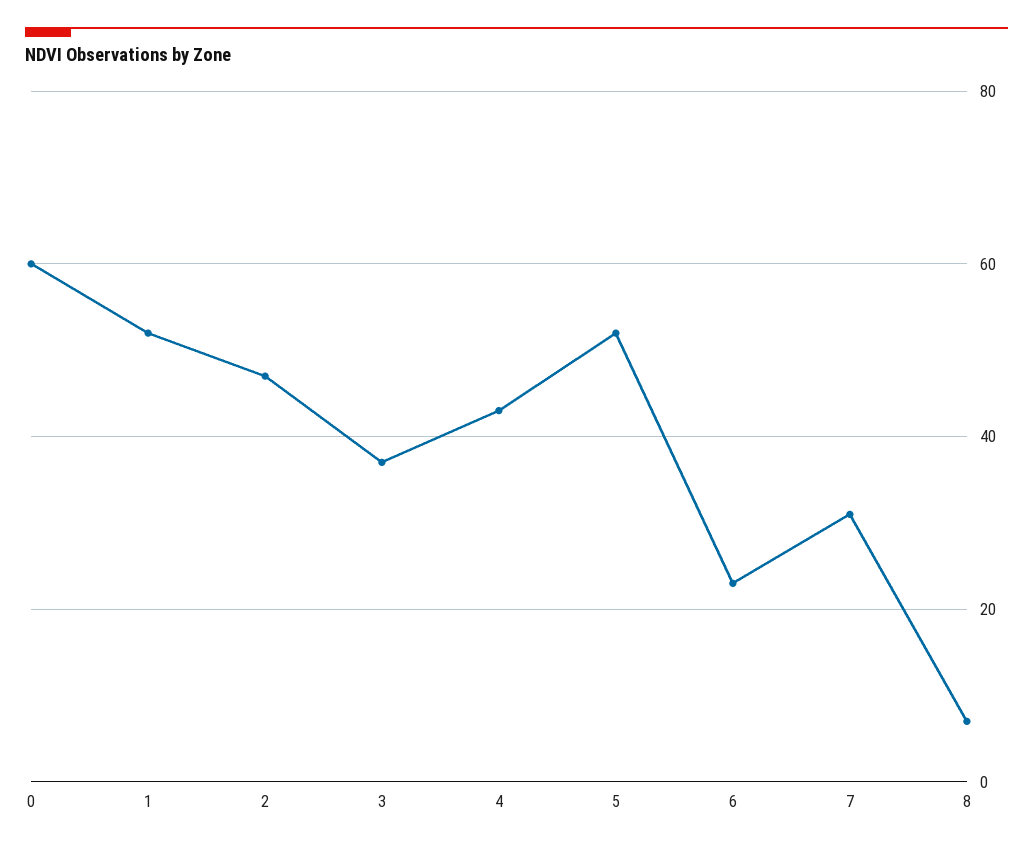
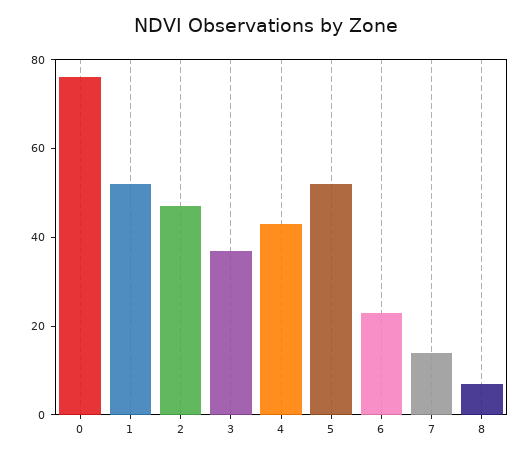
0: 60 -> 75
7: 30 -> 15

